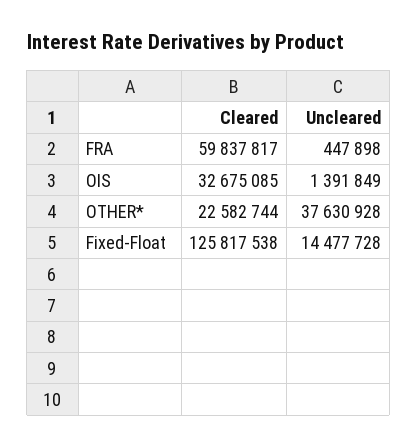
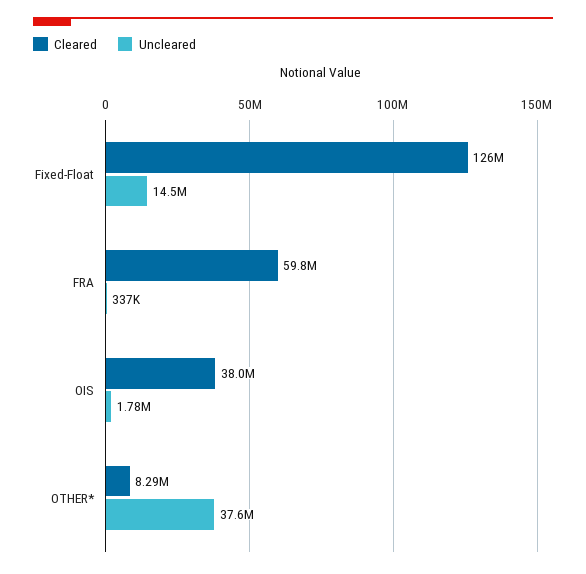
Uncleared, FRA: 447898 -> 337000
Cleared, OIS: 32675085 -> 38000000
Uncleared, OIS: 1391849 -> 1780000
Cleared, OTHER*: 22582744 -> 8290000

